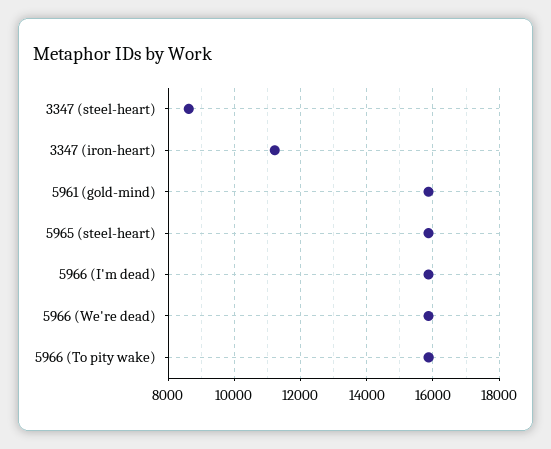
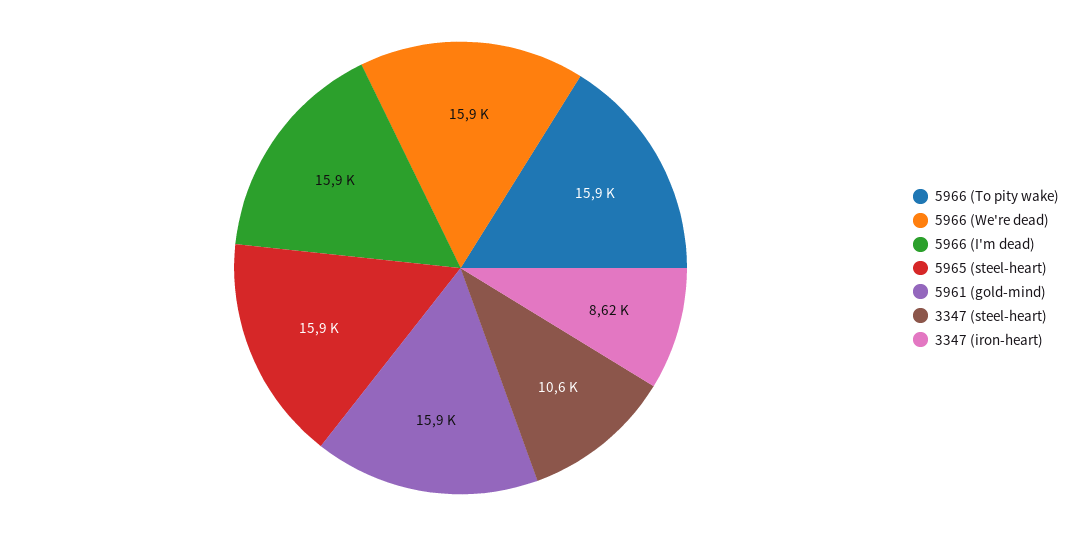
3347 (steel-heart): 8600 -> 10600
3347 (iron-heart): 11200 -> 8620

